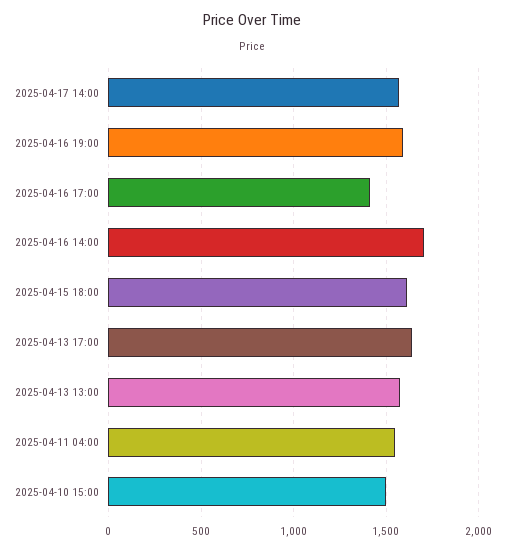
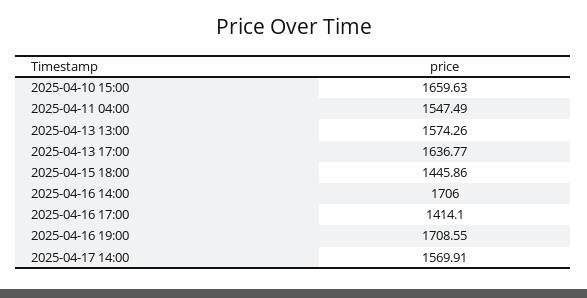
2025-04-16 19:00: 1600 -> 1708.55
2025-04-15 18:00: 1600 -> 1445.86
2025-04-10 15:00: 1500 -> 1659.63

